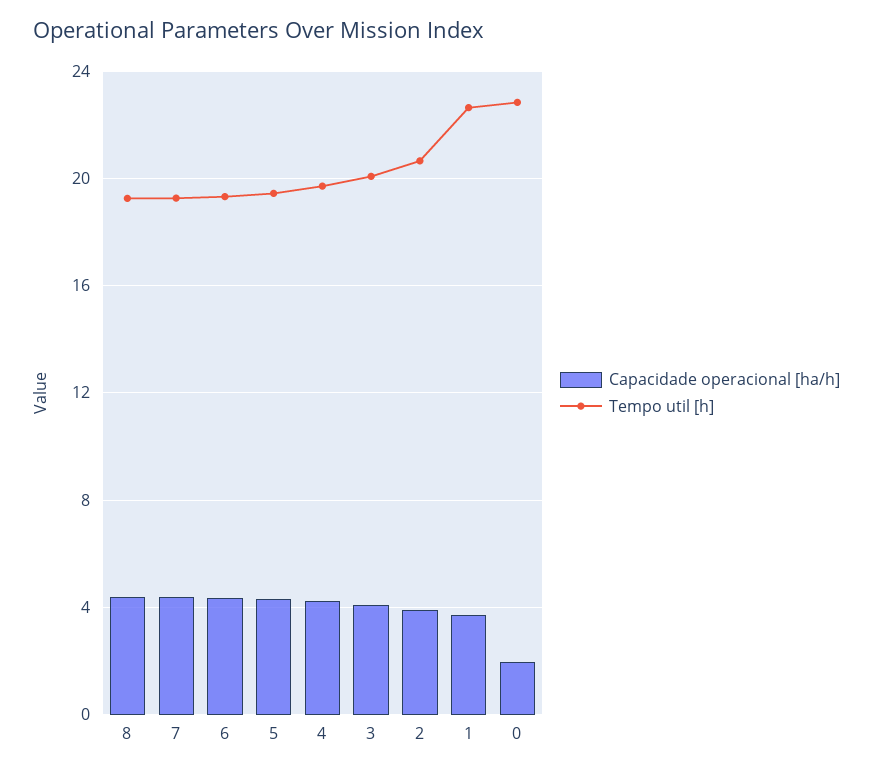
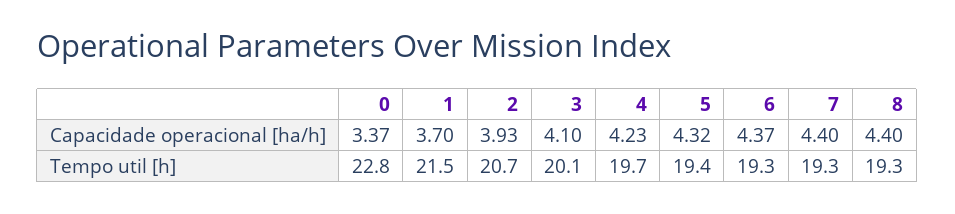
Tempo util [h], 1: 22.5 -> 21.5
Capacidade operacional [ha/h], 0: 2 -> 3.37

